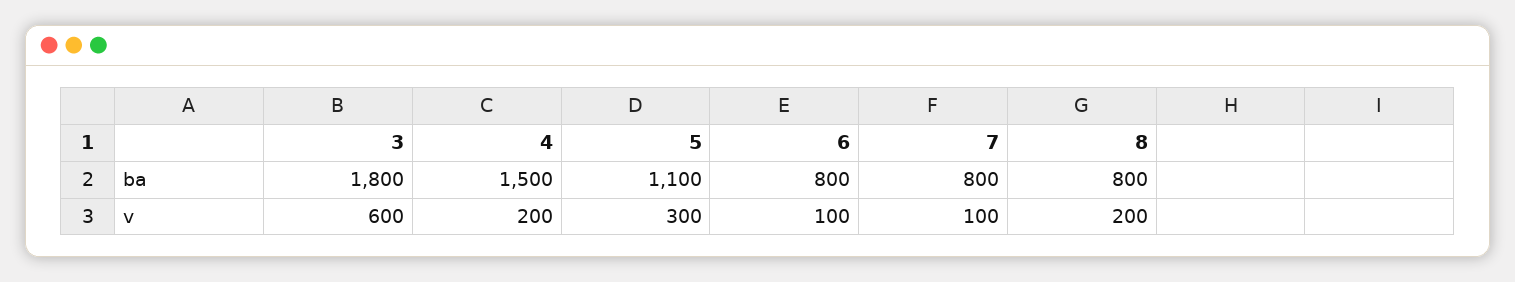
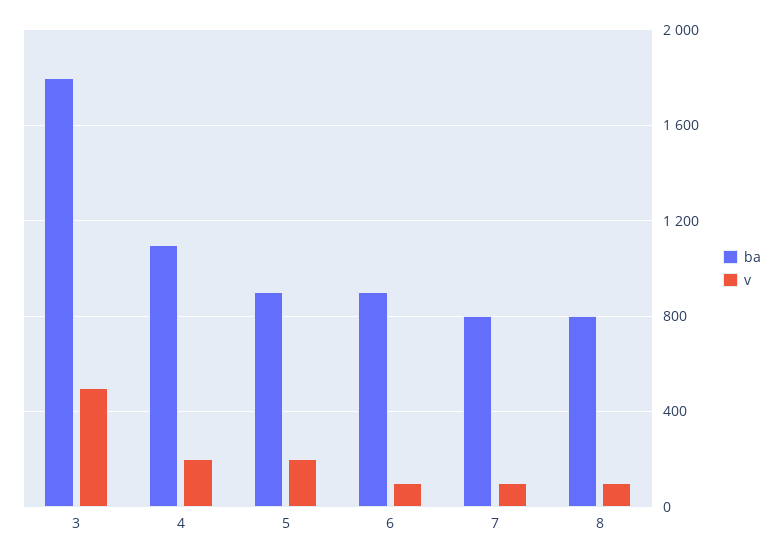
ba, 4: 1500 -> 1100
ba, 5: 1100 -> 900
ba, 6: 800 -> 900
v, 3: 600 -> 500
v, 5: 300 -> 200
v, 8: 200 -> 100

